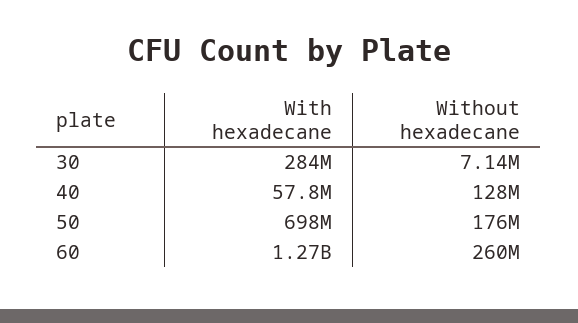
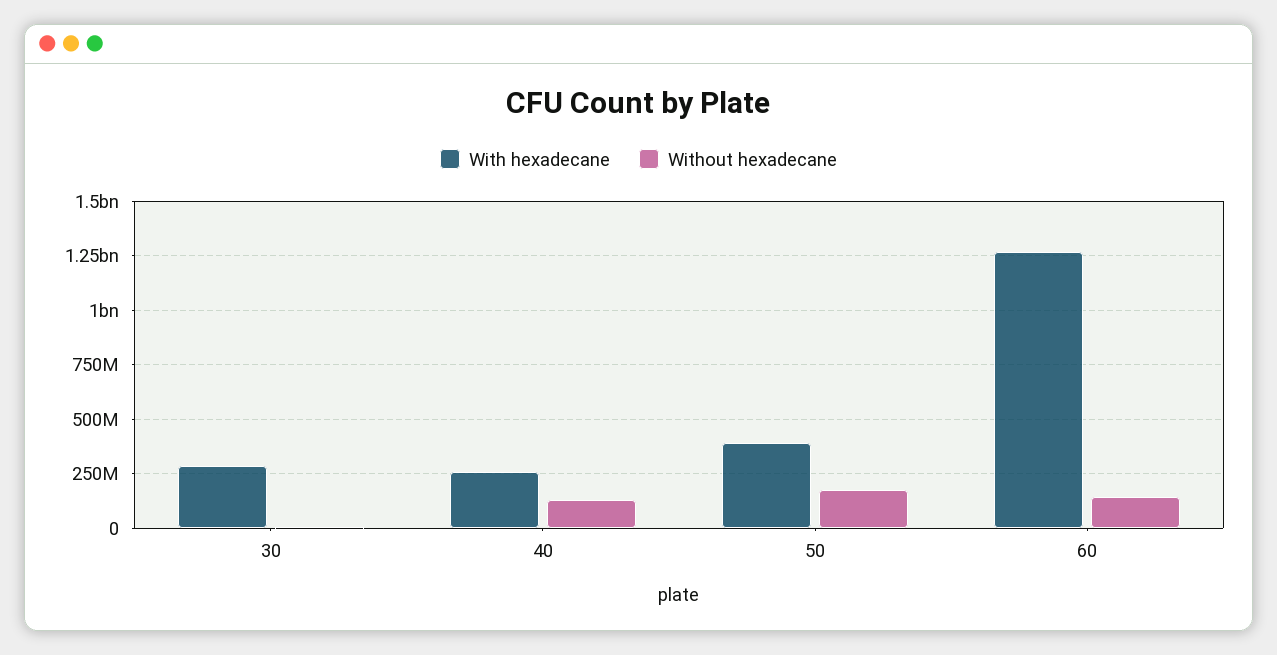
With hexadecane, 40: 57800000 -> 250000000
With hexadecane, 50: 698000000 -> 400000000
Without hexadecane, 60: 260000000 -> 150000000

